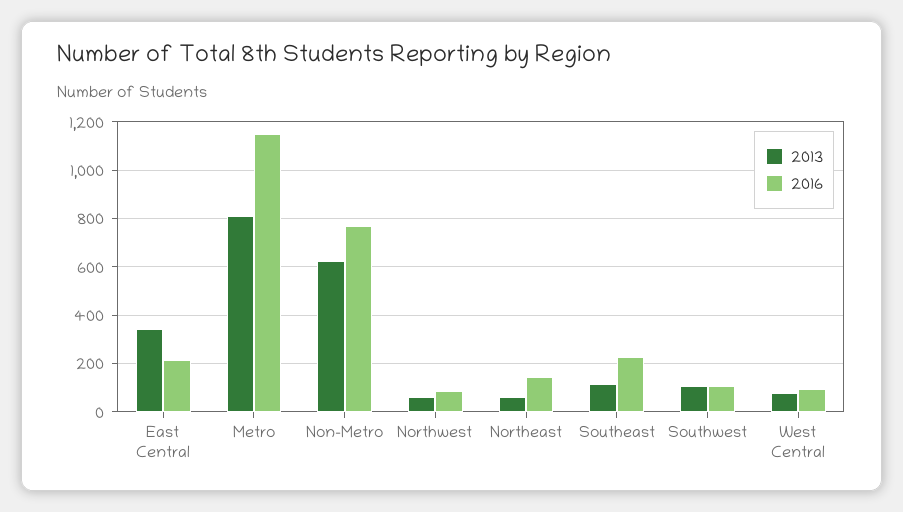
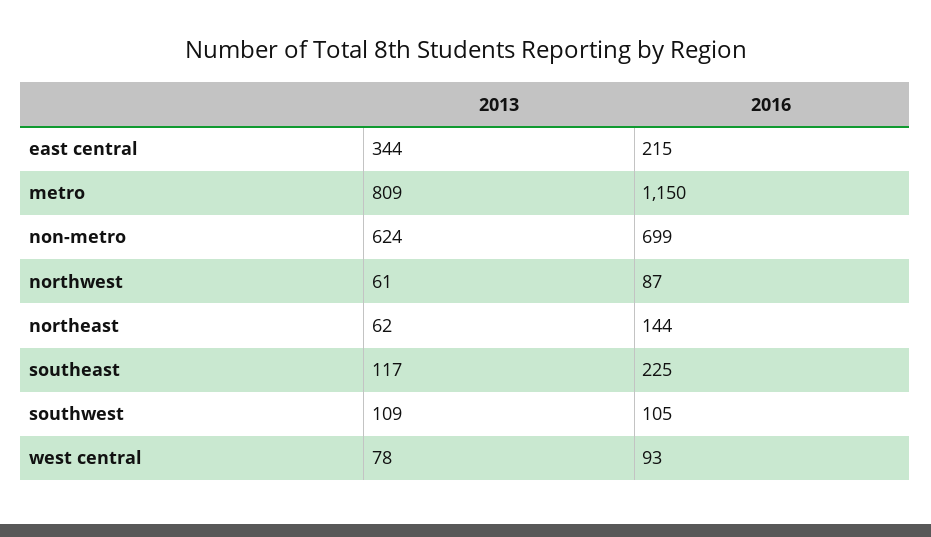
2016, Non-Metro: 775 -> 699

